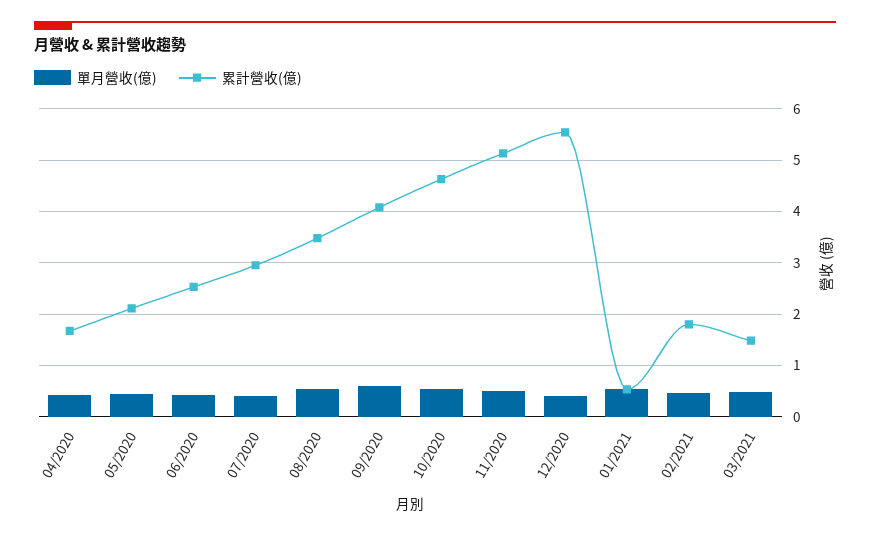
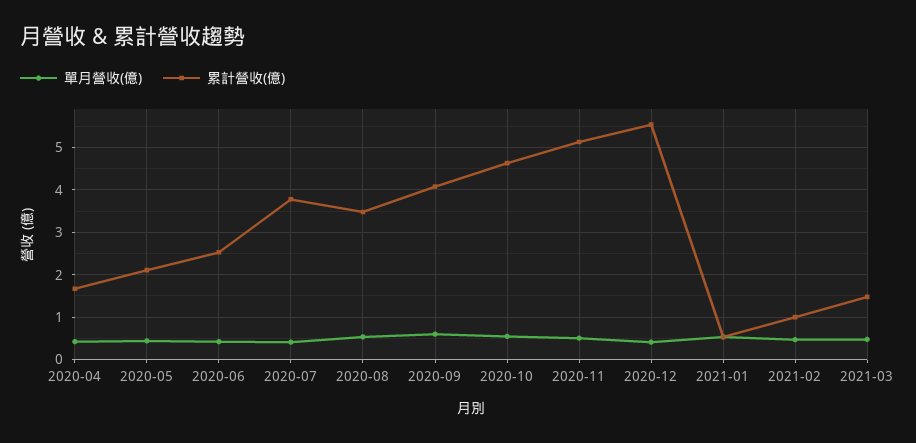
累計營收(億), 07/2020: 3 -> 3.8
累計營收(億), 02/2021: 1.8 -> 1

